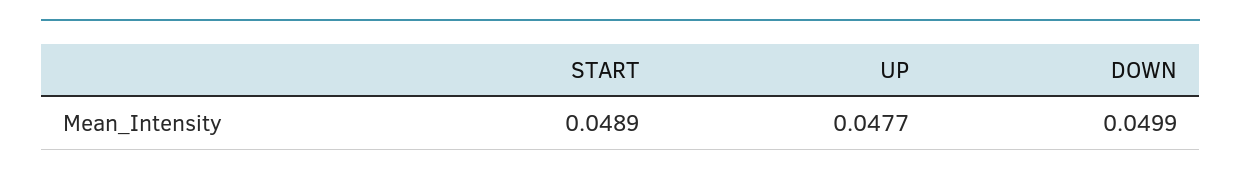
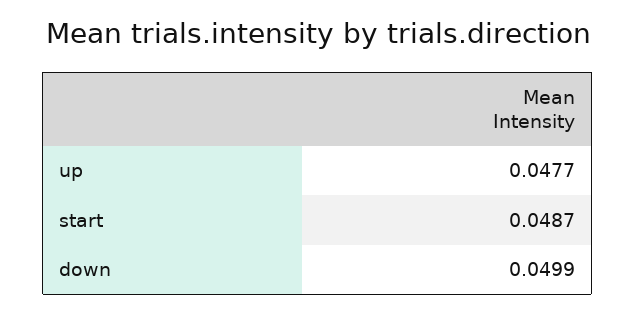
START: 0.0489 -> 0.0487

